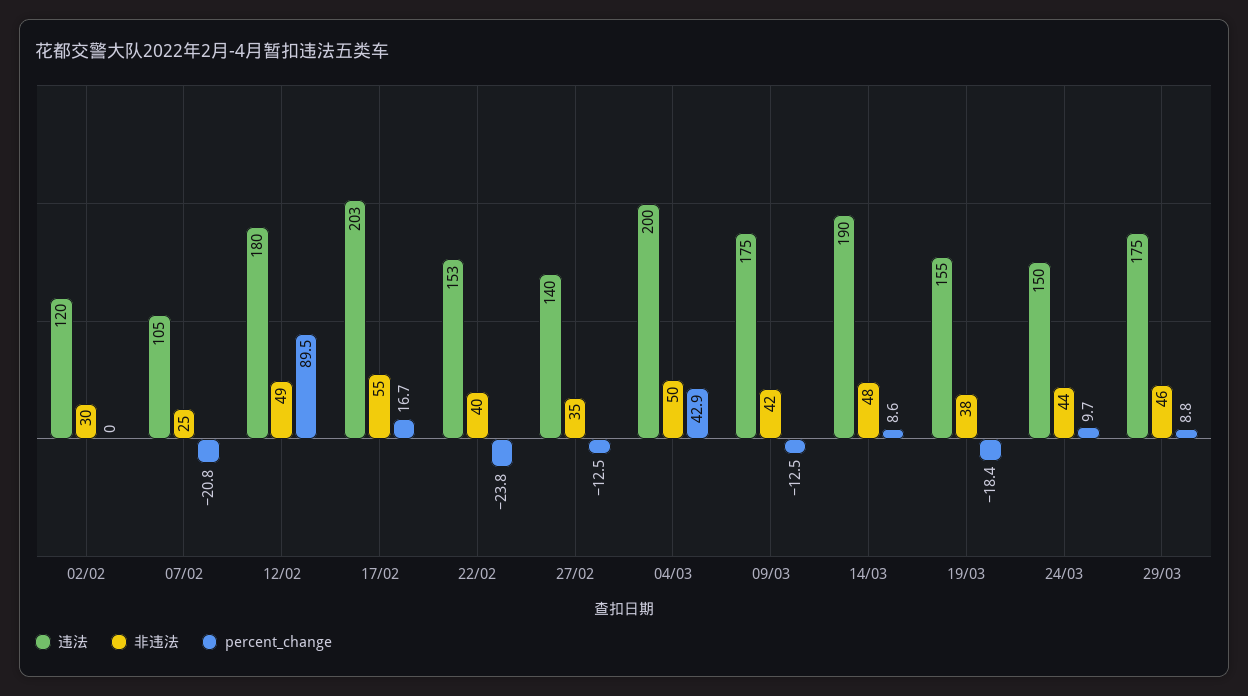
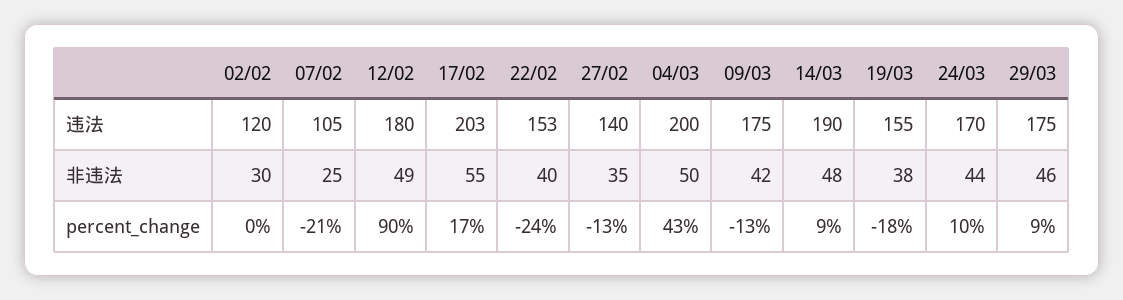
违法, 24/03: 150 -> 170

